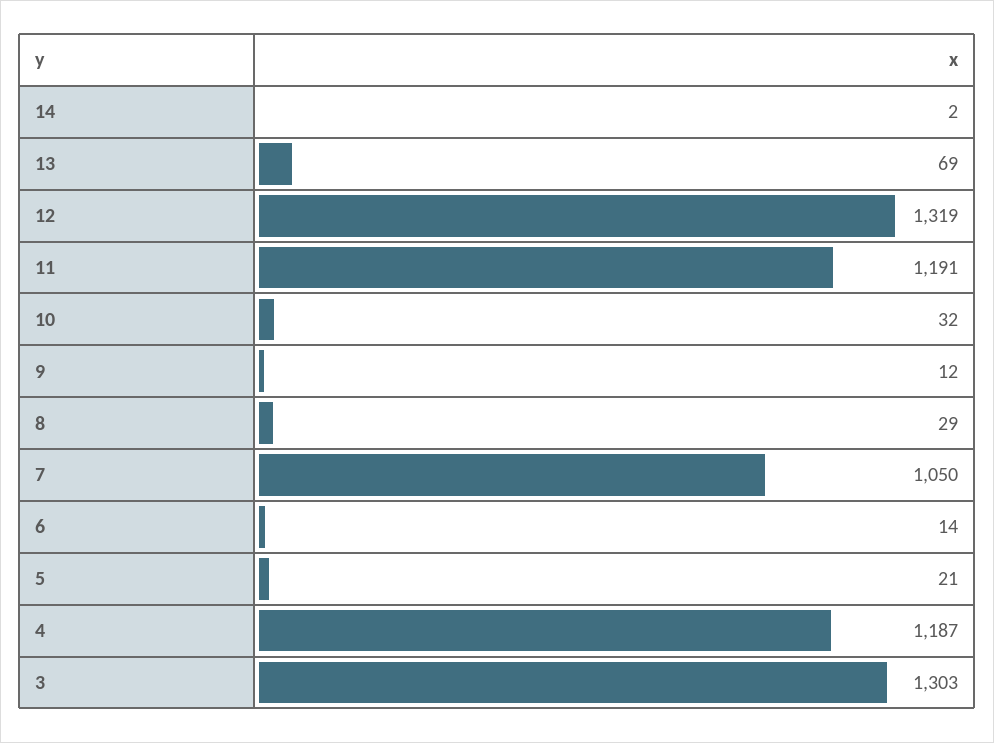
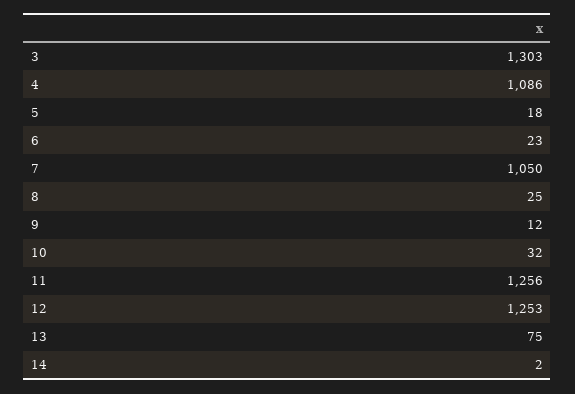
13: 69 -> 75
12: 1319 -> 1253
11: 1191 -> 1256
8: 29 -> 25
6: 14 -> 23
5: 21 -> 18
4: 1187 -> 1086

